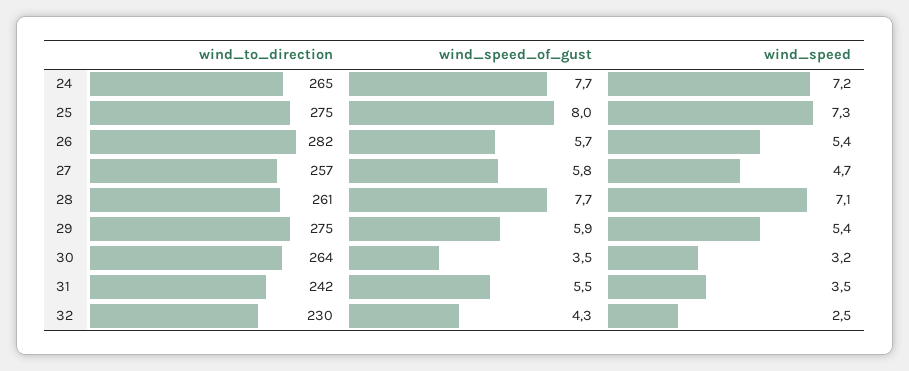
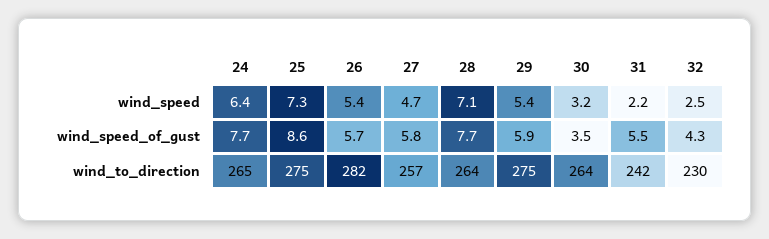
wind_speed, 24: 7.2 -> 6.4
wind_speed_of_gust, 25: 8 -> 8.6
wind_to_direction, 28: 261 -> 264
wind_speed, 31: 3.5 -> 2.2

